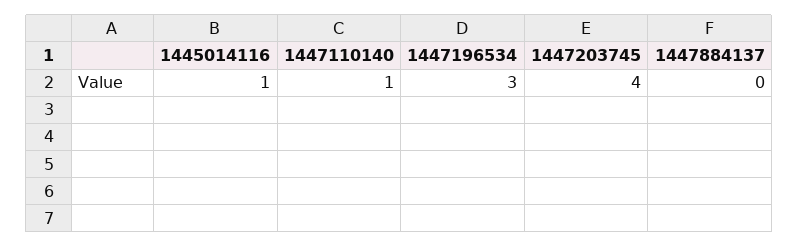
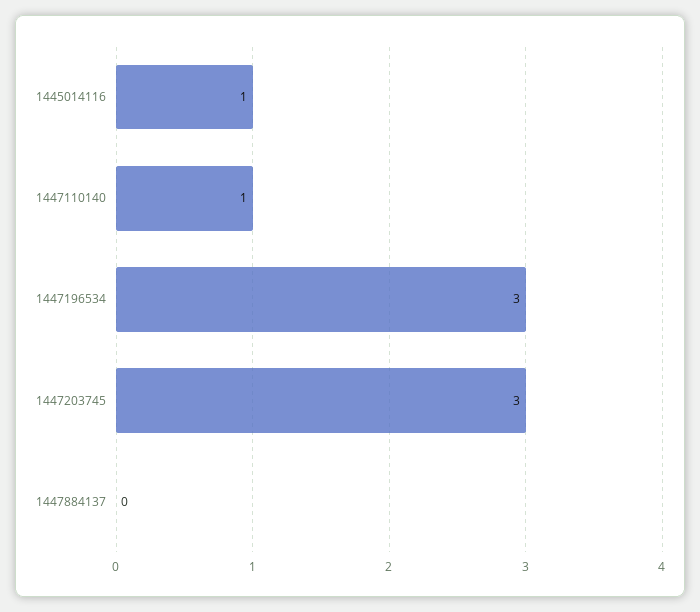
1447203745: 4 -> 3

